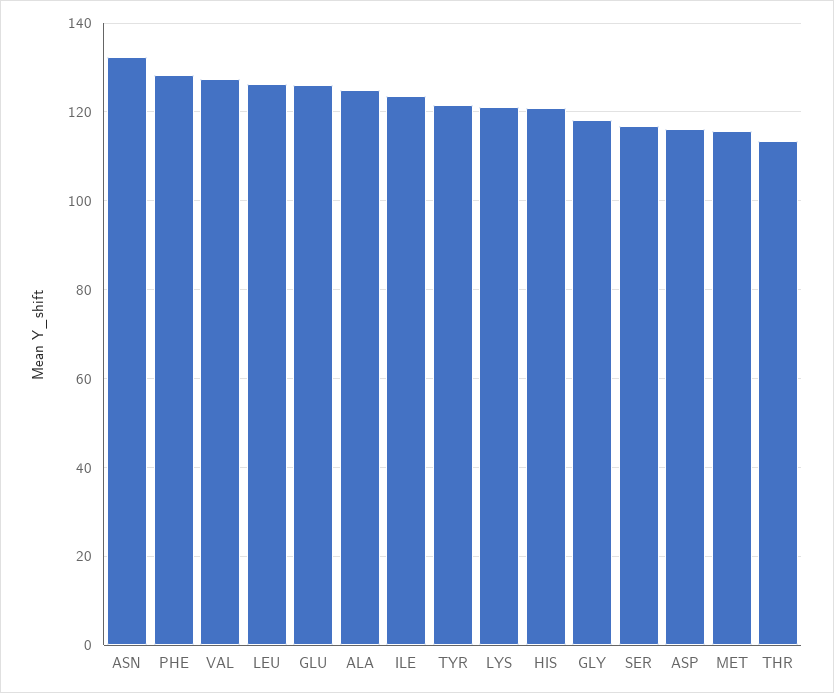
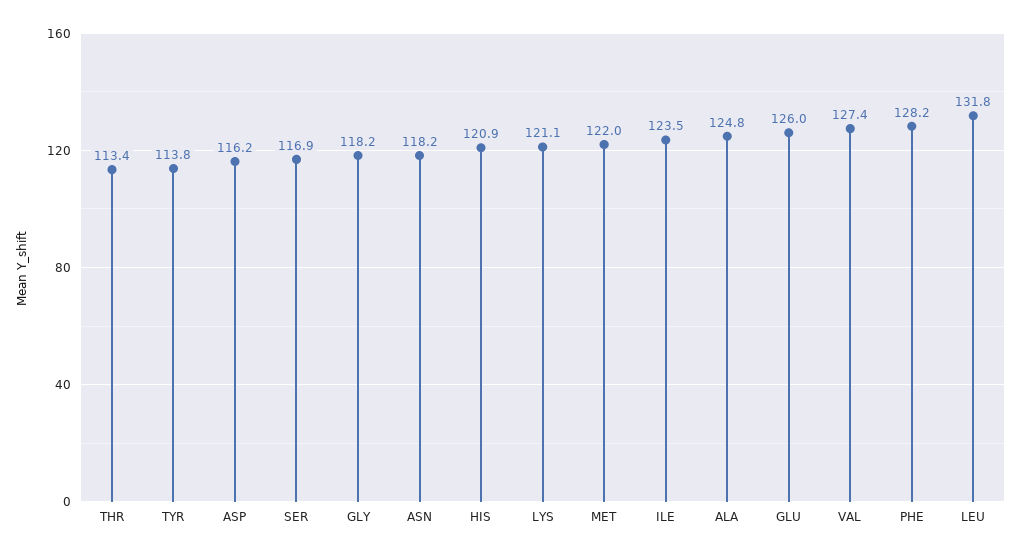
ASN: 132 -> 118.2
LEU: 126 -> 131.8
TYR: 122 -> 113.8
MET: 116 -> 122

